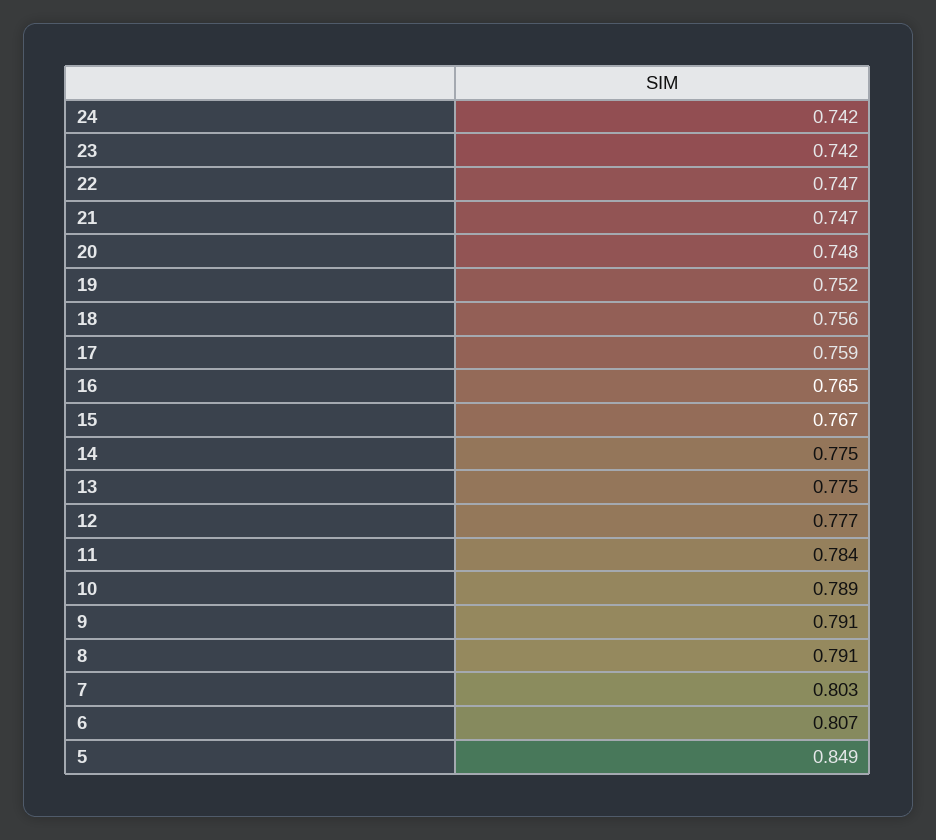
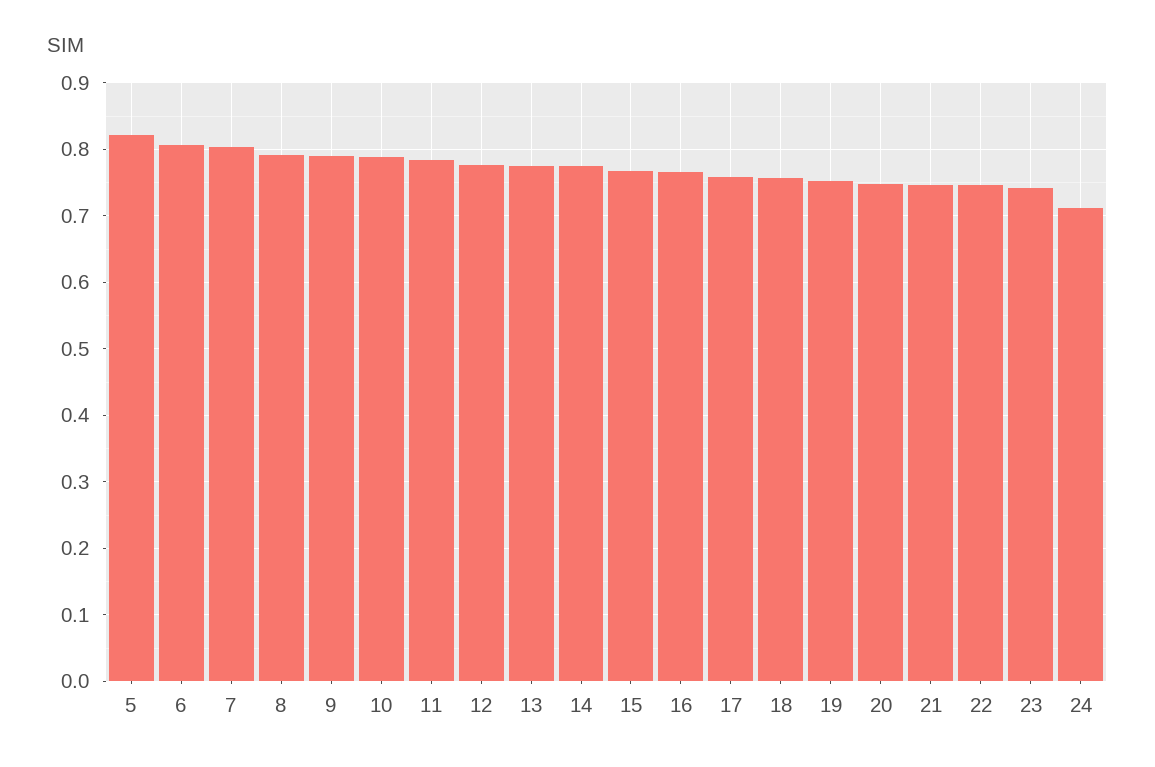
24: 0.742 -> 0.71
5: 0.849 -> 0.82

